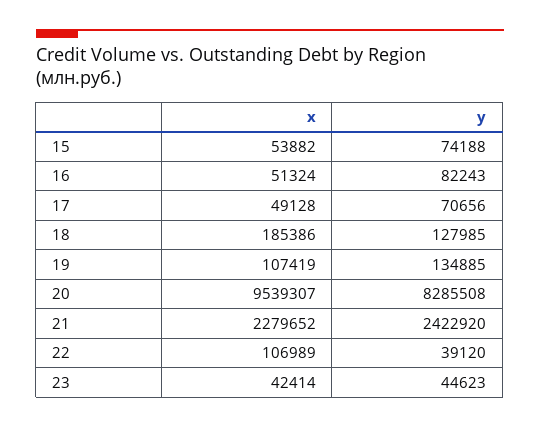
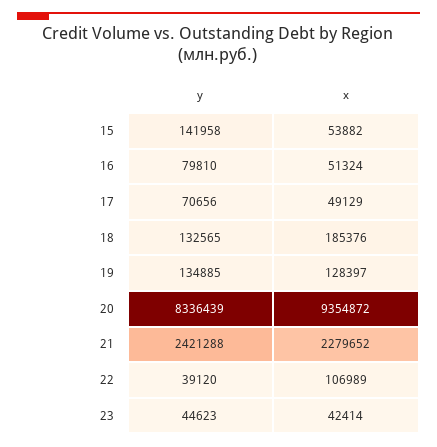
y, 15: 74188 -> 141958
y, 16: 82243 -> 79810
x, 17: 49128 -> 49129
x, 18: 185386 -> 185376
y, 18: 127985 -> 132565
x, 19: 107419 -> 128397
x, 20: 9539307 -> 9354872
y, 20: 8285508 -> 8336439
y, 21: 2422920 -> 2421288

